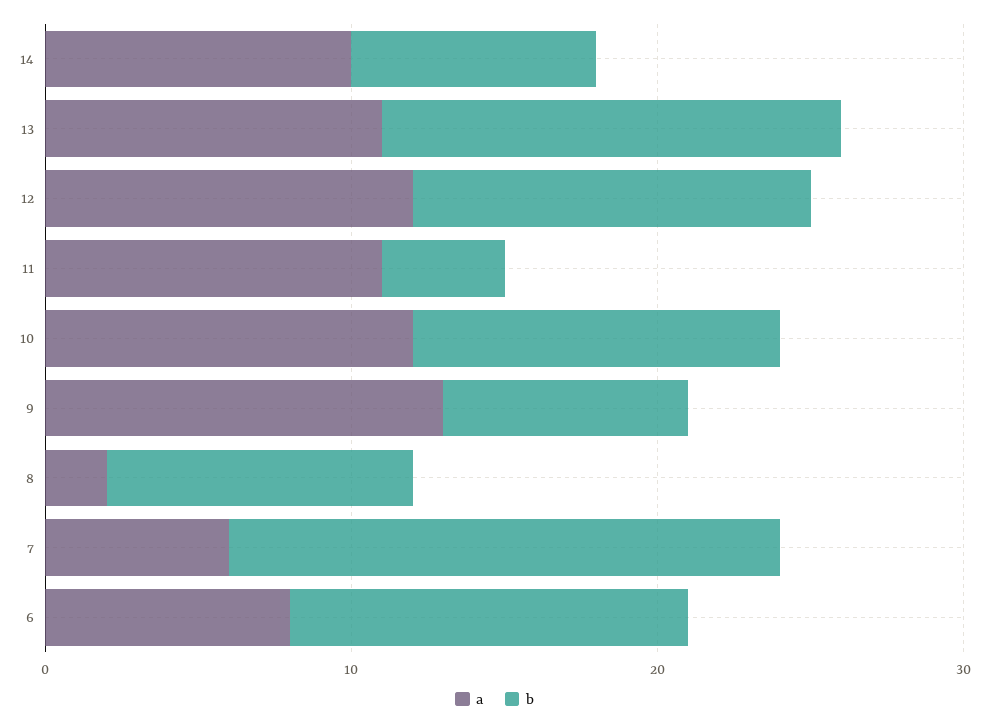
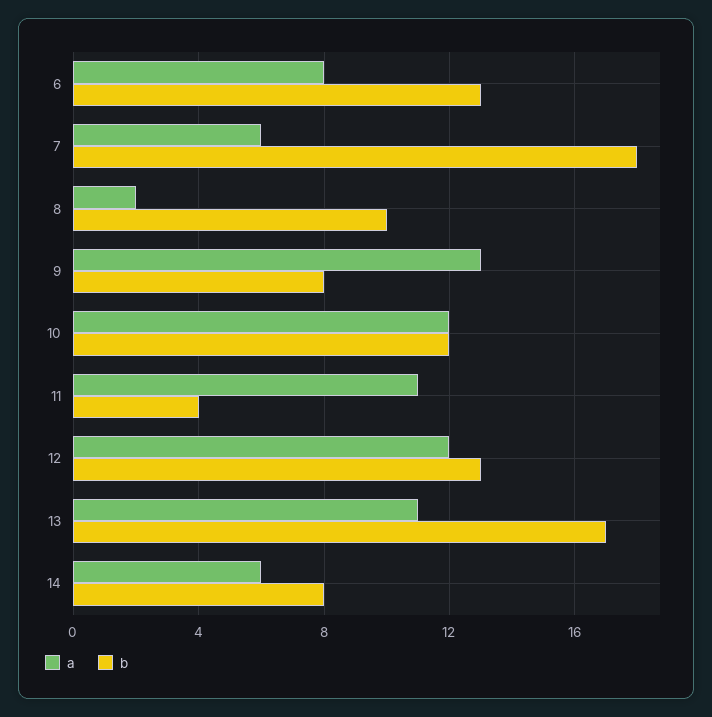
a, 14: 10 -> 6
b, 13: 15 -> 17

